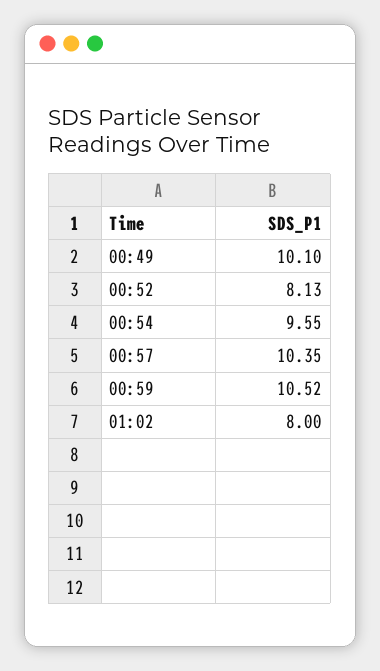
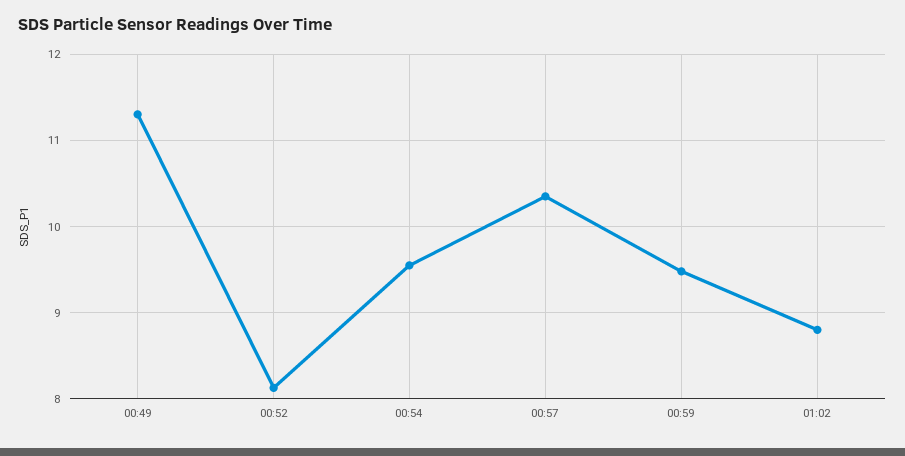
00:49: 10.1 -> 11.3
00:59: 10.52 -> 9.5
01:02: 8 -> 8.8

